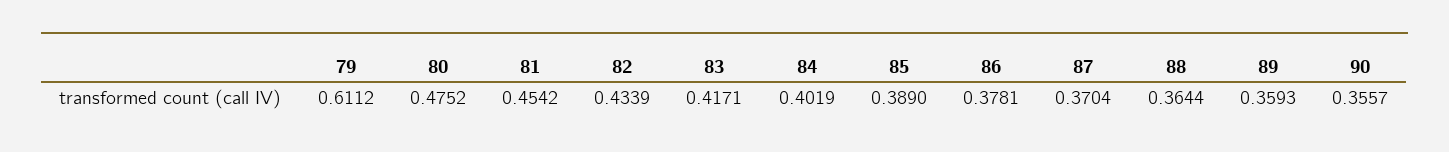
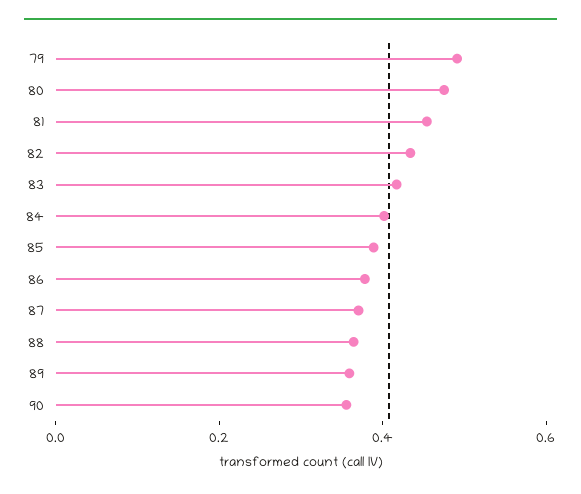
79: 0.6112 -> 0.5

